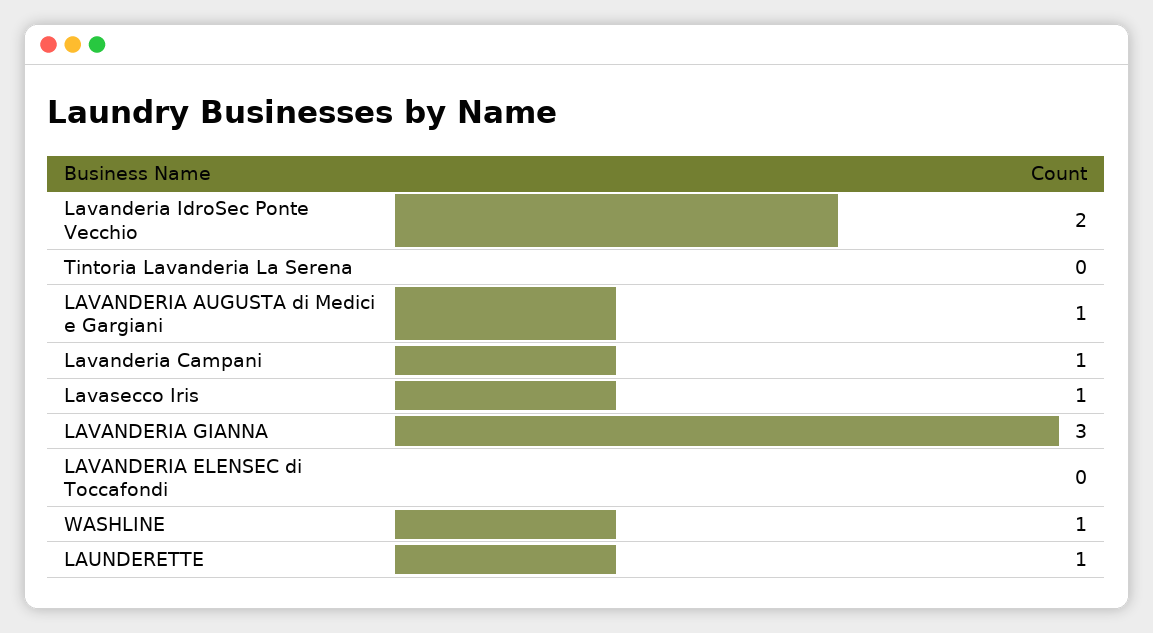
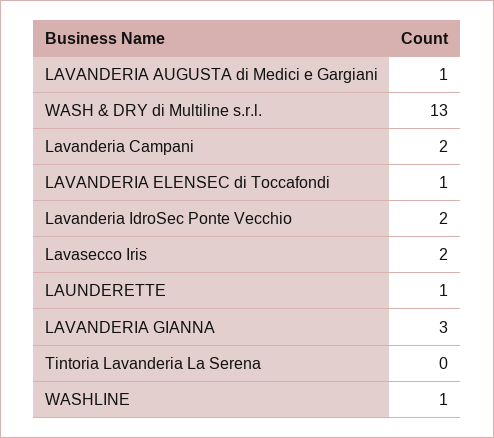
Lavanderia Campani: 1 -> 2
Lavasecco Iris: 1 -> 2
LAVANDERIA ELENSEC di Toccafondi: 0 -> 1
WASH & DRY di Multiline s.r.l.: none -> 13

